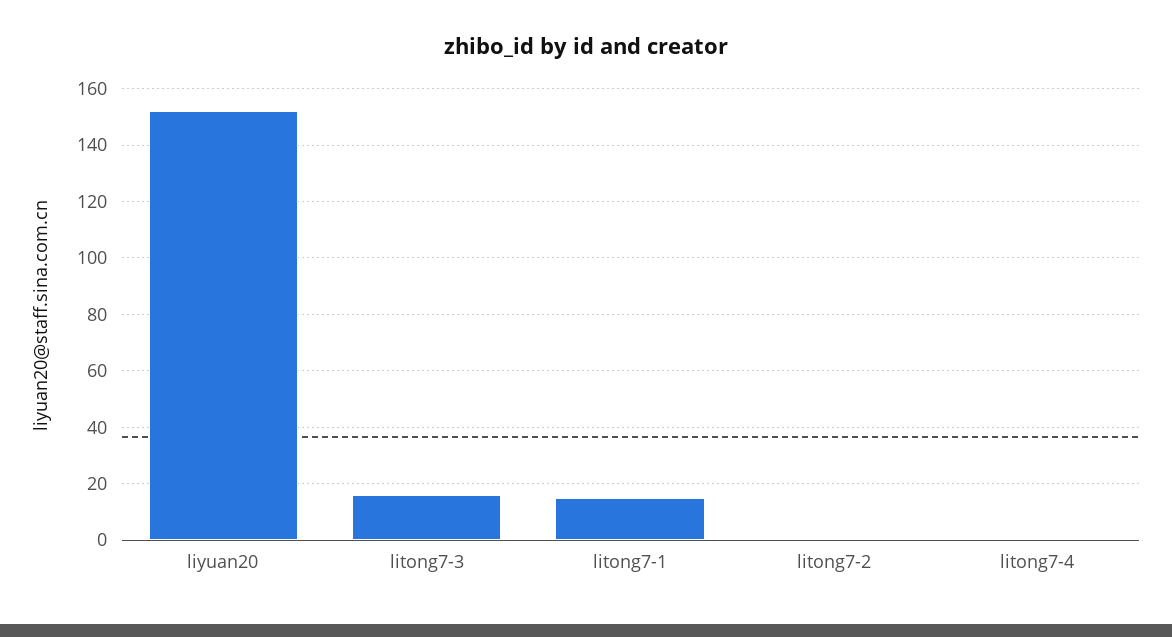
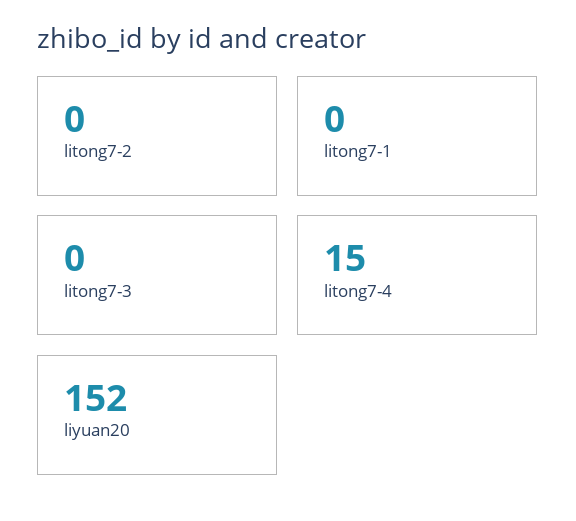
litong7-3: 15 -> 0
litong7-1: 15 -> 0
litong7-4: 0 -> 15

